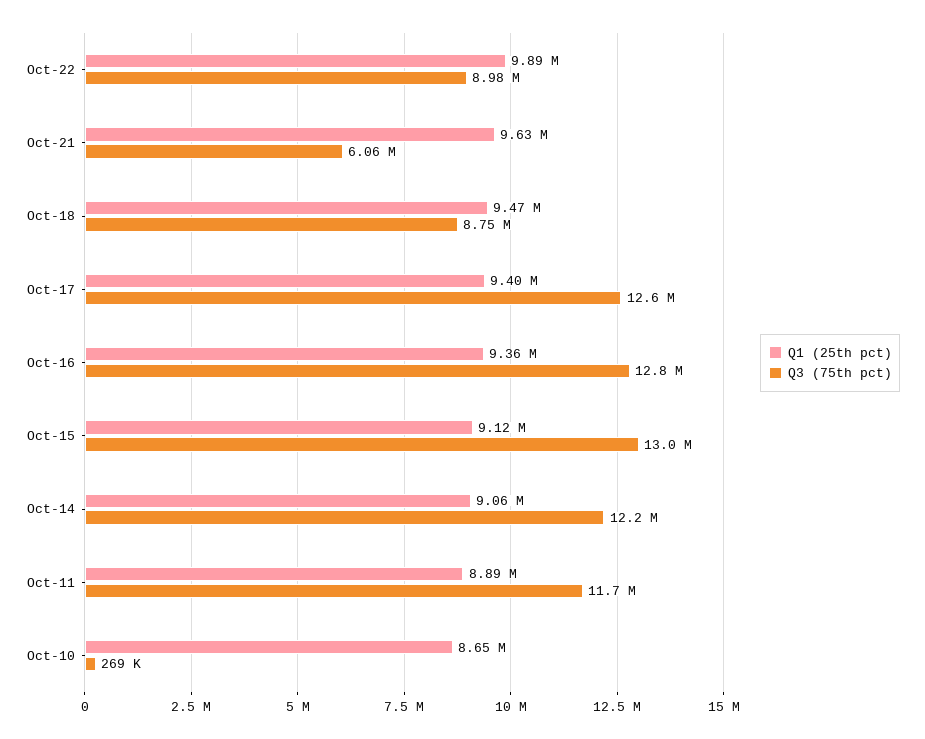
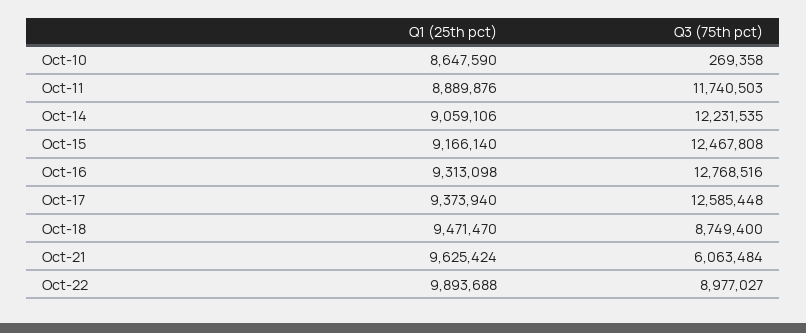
Q1 (25th pct), Oct-17: 9400000 -> 9373940
Q1 (25th pct), Oct-16: 9360000 -> 9313098
Q1 (25th pct), Oct-15: 9120000 -> 9166140
Q3 (75th pct), Oct-15: 13000000 -> 12467808

